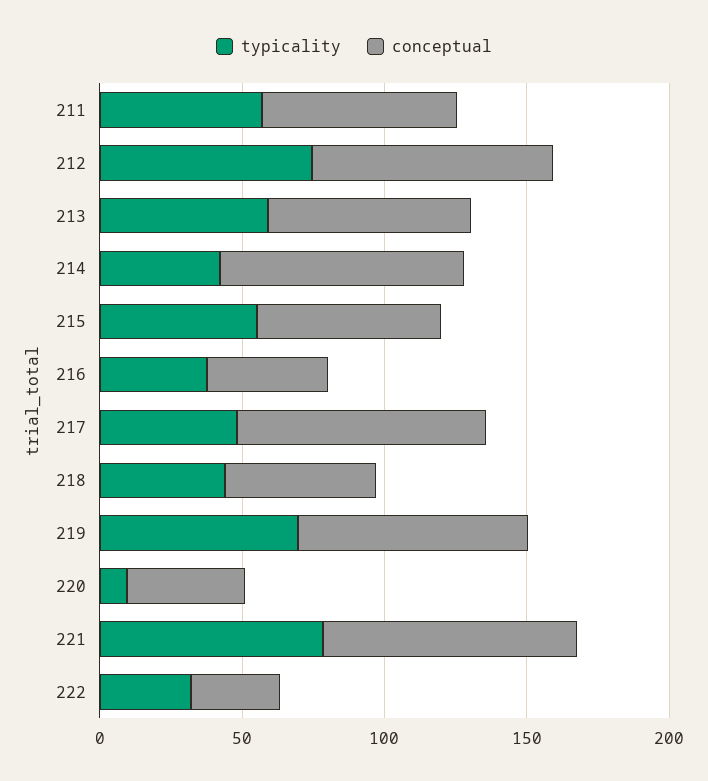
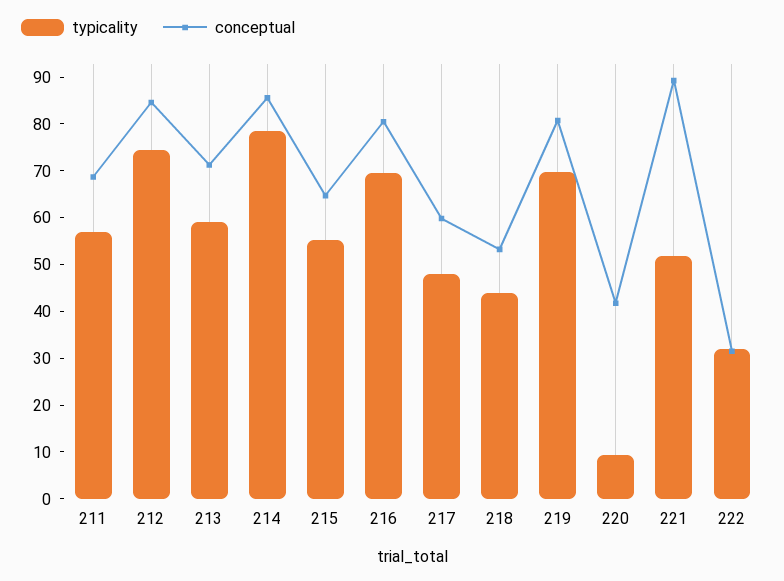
typicality, 214: 40 -> 78
typicality, 216: 40 -> 70
conceptual, 216: 40 -> 80
conceptual, 217: 90 -> 60
typicality, 221: 80 -> 52

